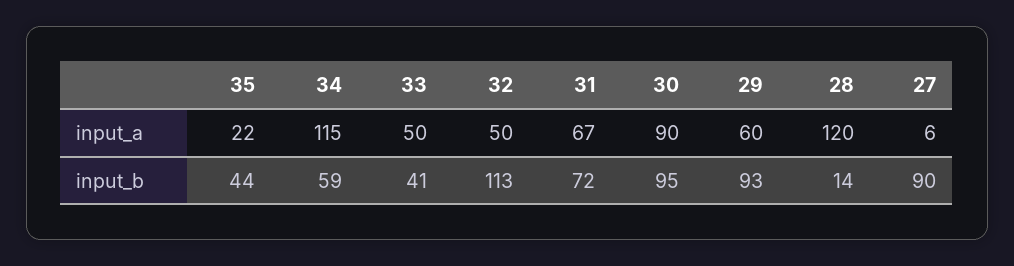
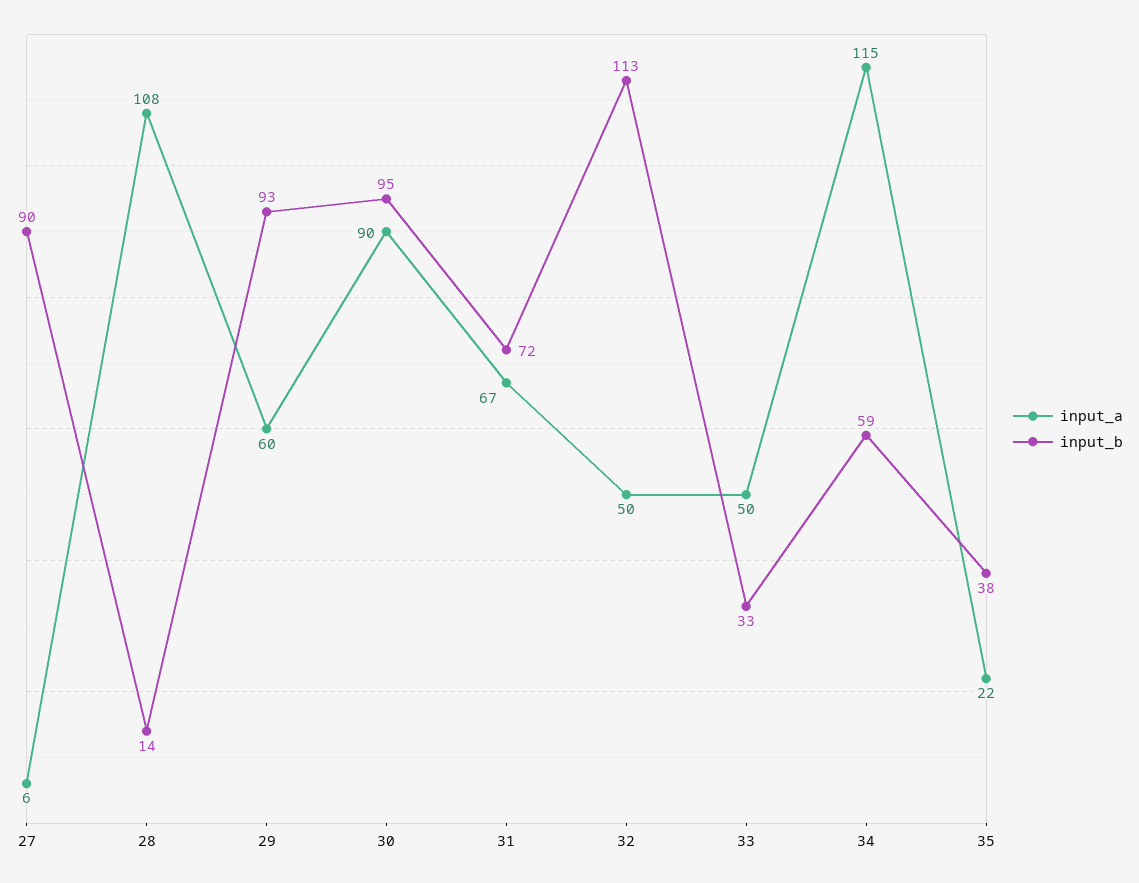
input_a, 28: 120 -> 108
input_b, 35: 44 -> 38
input_b, 33: 41 -> 33

